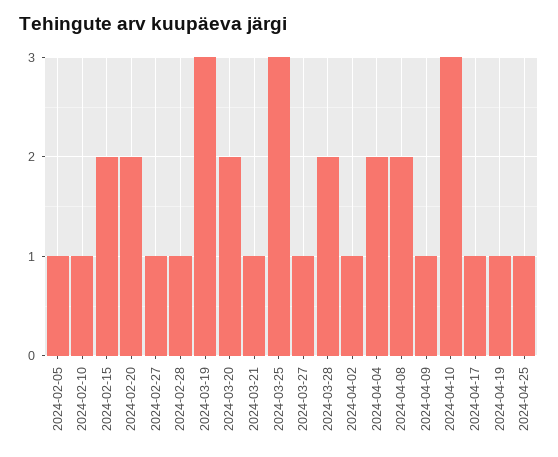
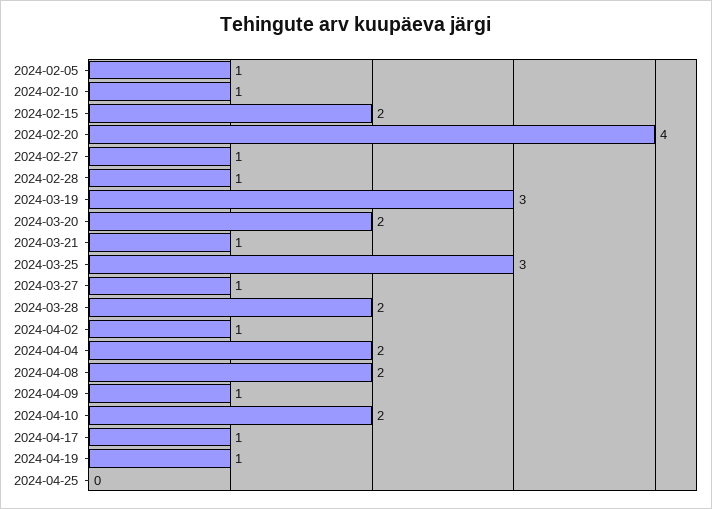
2024-02-20: 2 -> 4
2024-04-10: 3 -> 2
2024-04-25: 1 -> 0

